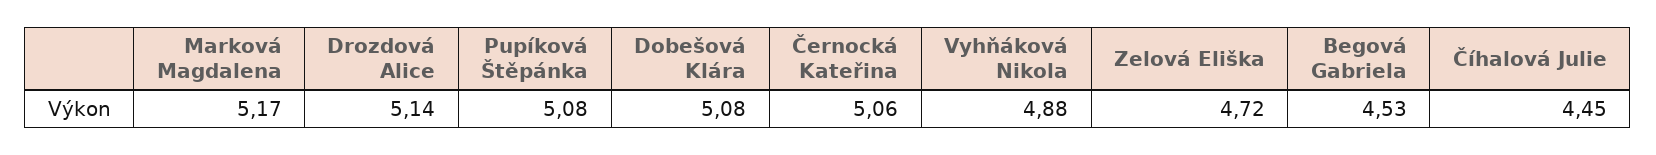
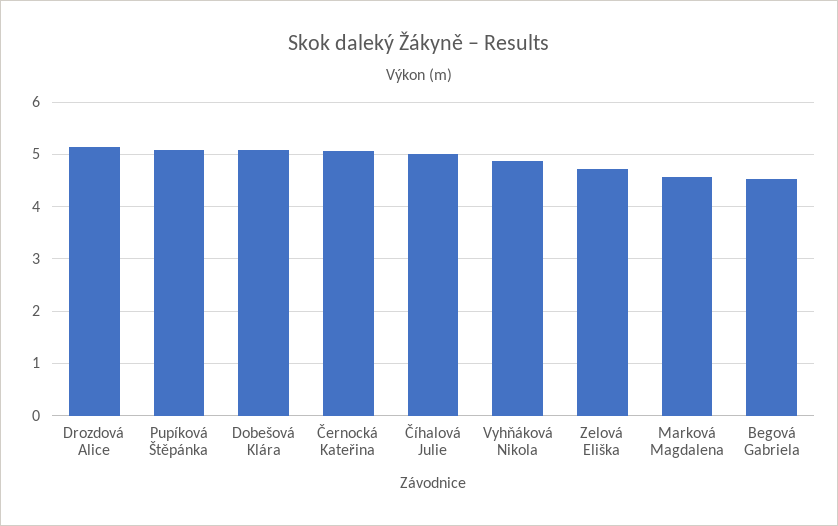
Marková Magdalena: 5.17 -> 4.6
Číhalová Julie: 4.45 -> 5

